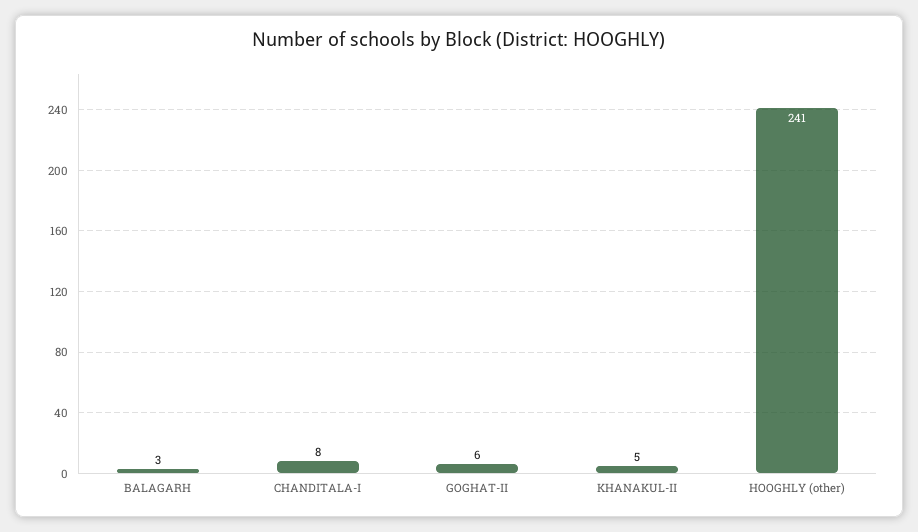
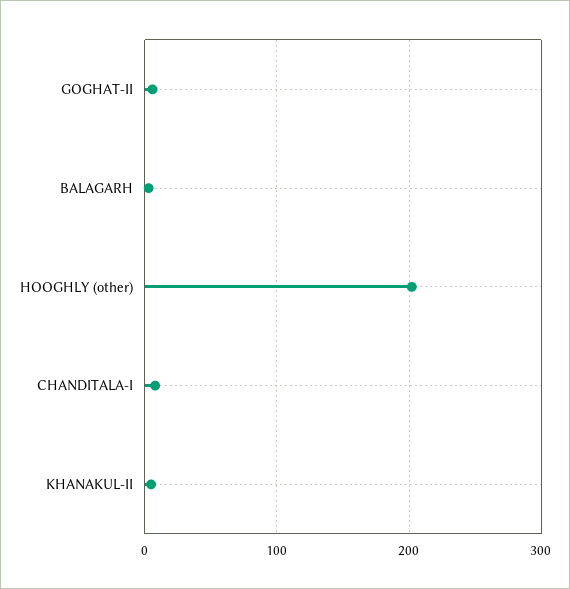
HOOGHLY (other): 241 -> 200

